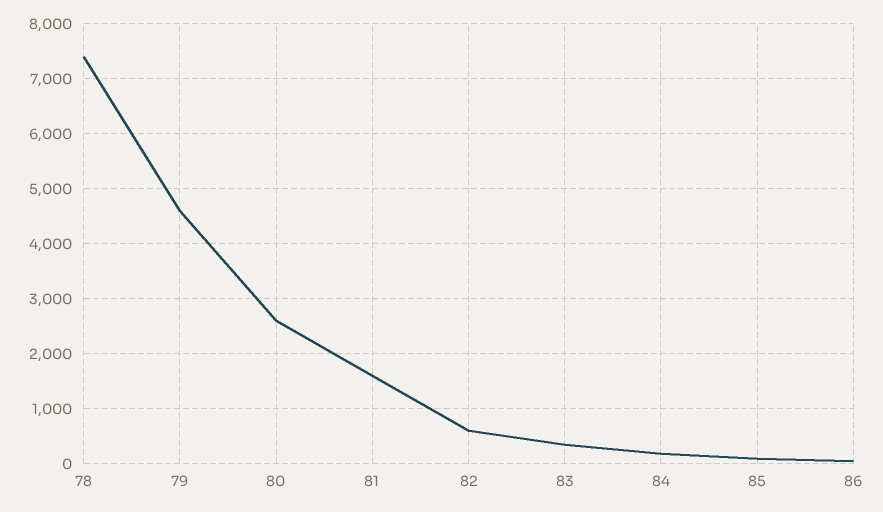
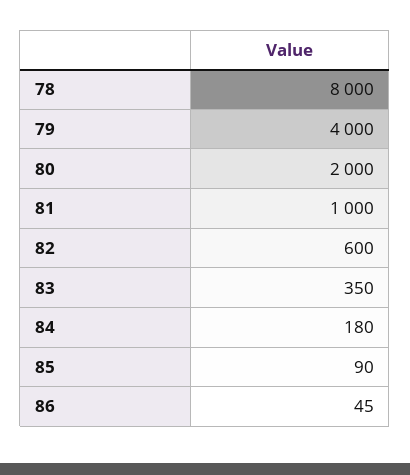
78: 7400 -> 8000
79: 4600 -> 4000
80: 2600 -> 2000
81: 1600 -> 1000

